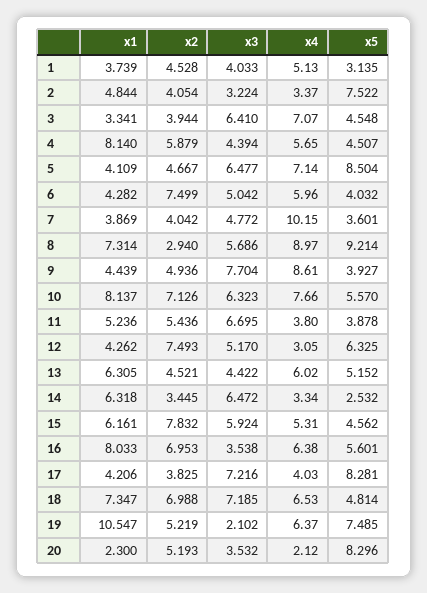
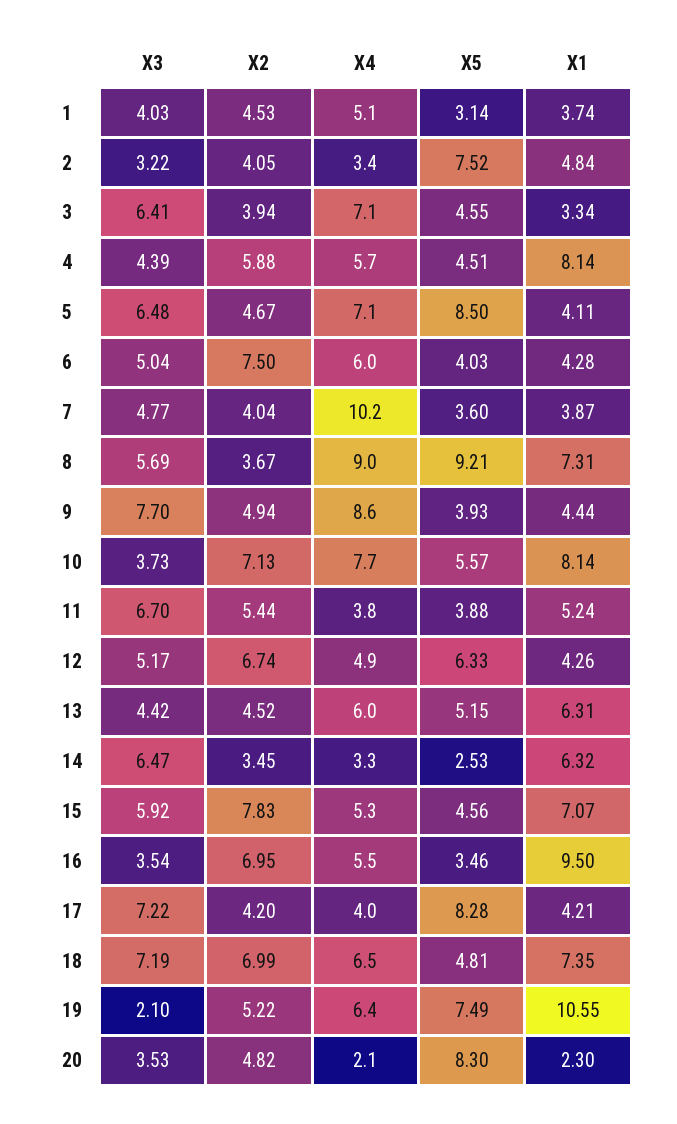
x2, 8: 2.94 -> 3.67
x3, 10: 6.323 -> 3.73
x2, 12: 7.493 -> 6.74
x4, 12: 3.05 -> 4.9
x1, 15: 6.161 -> 7.07
x1, 16: 8.033 -> 9.5
x4, 16: 6.38 -> 5.5
x5, 16: 5.601 -> 3.46
x2, 17: 3.825 -> 4.2
x2, 20: 5.193 -> 4.82

